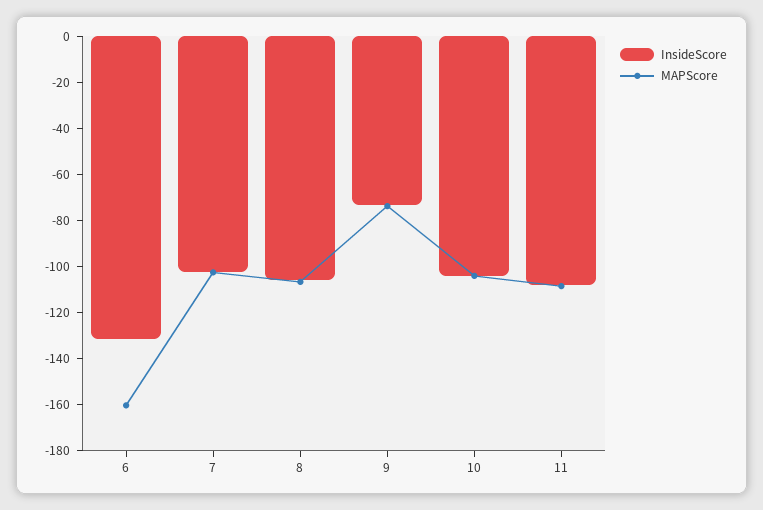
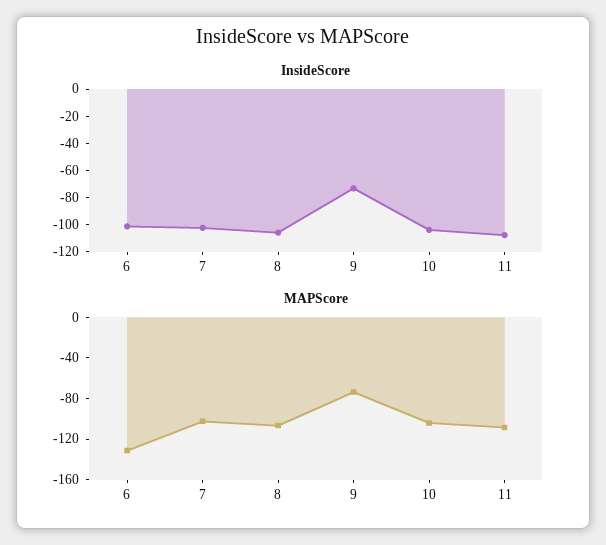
InsideScore, 6: -130 -> -100
MAPScore, 6: -160 -> -130

